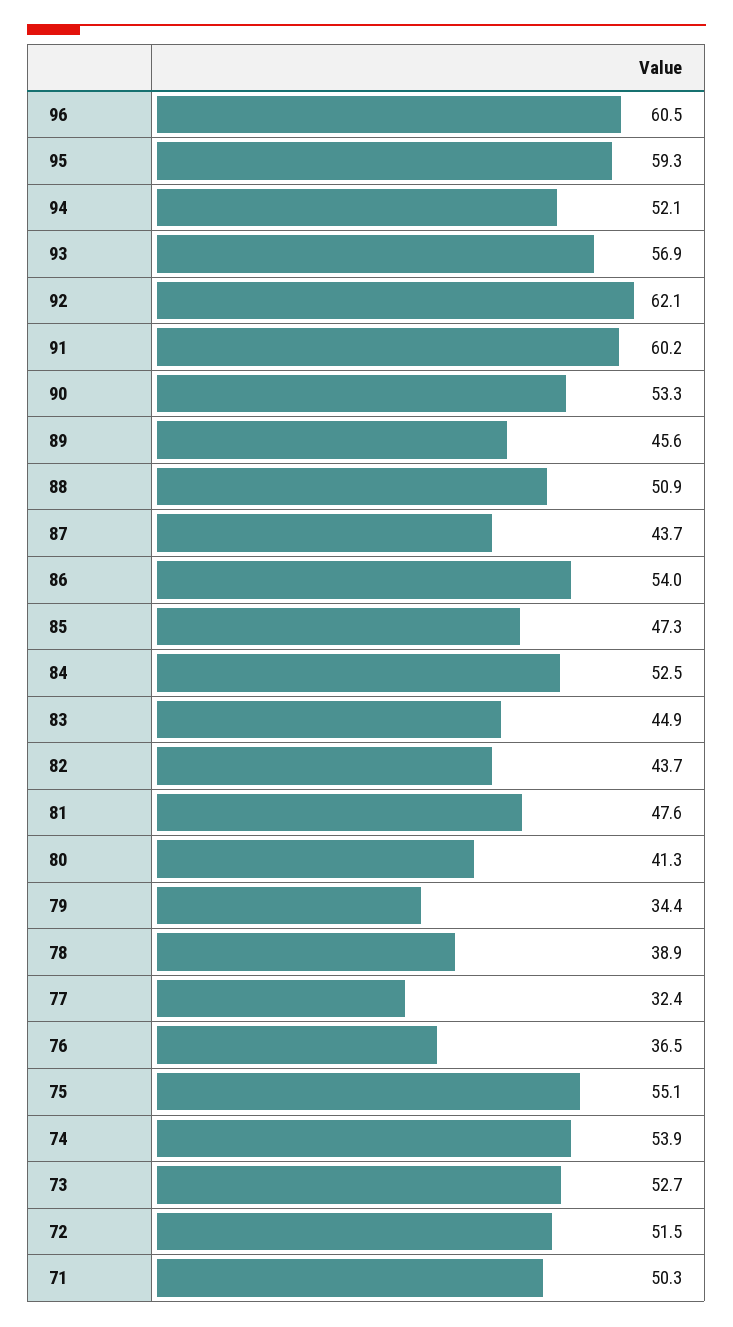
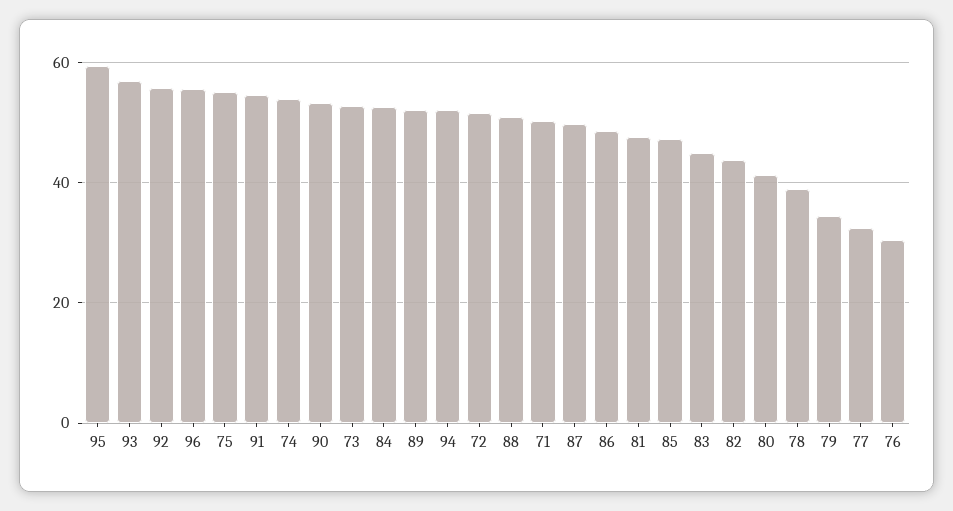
96: 60.5 -> 56
92: 62.1 -> 56
91: 60.2 -> 54
89: 45.6 -> 52
87: 43.7 -> 50
86: 54 -> 48
76: 36.5 -> 30

